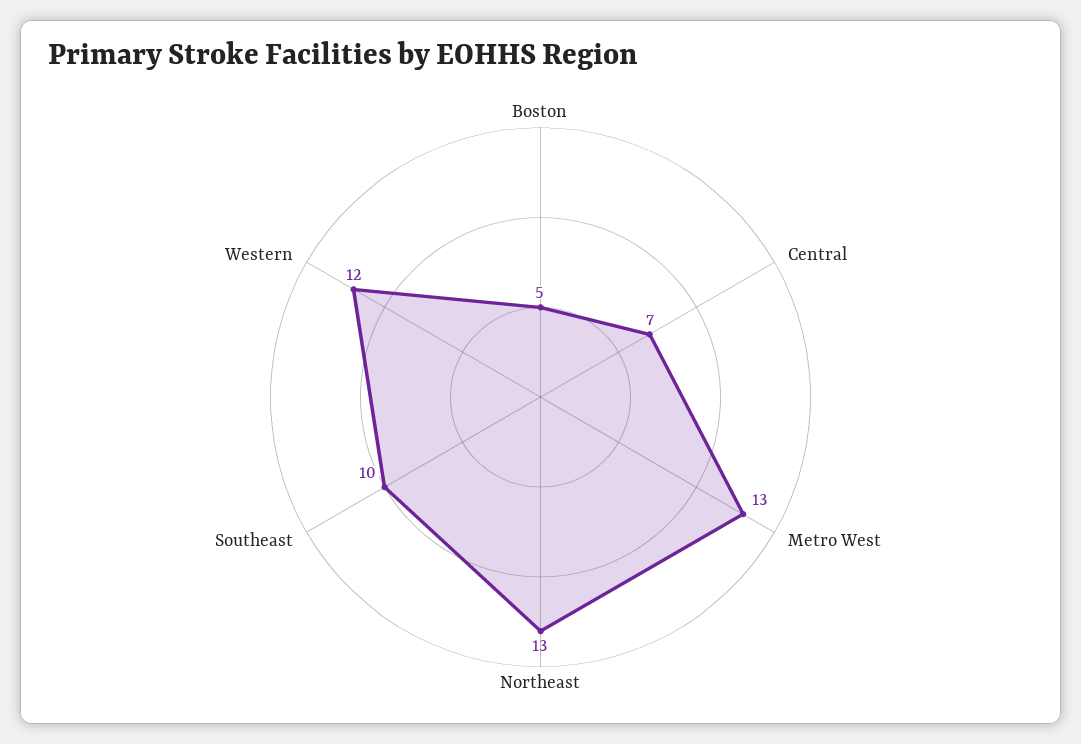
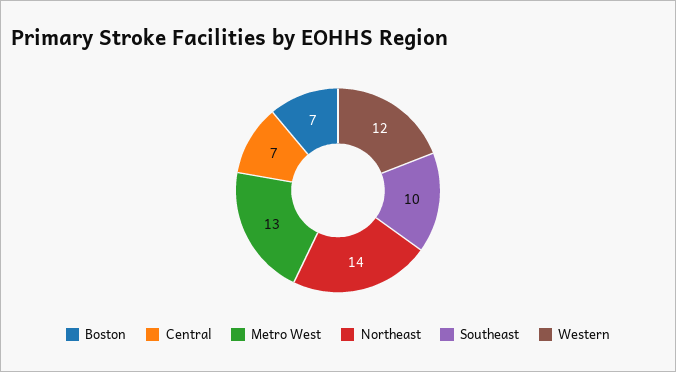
Boston: 5 -> 7
Northeast: 13 -> 14

